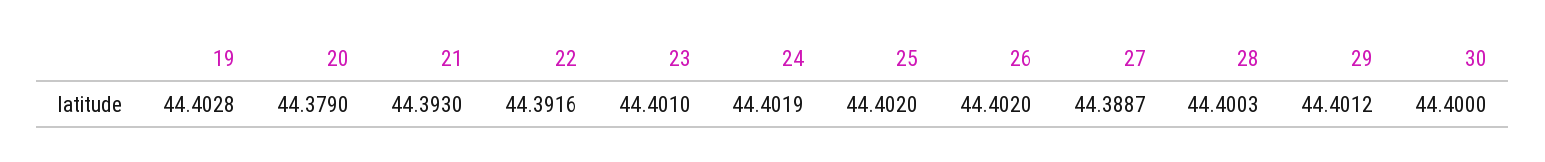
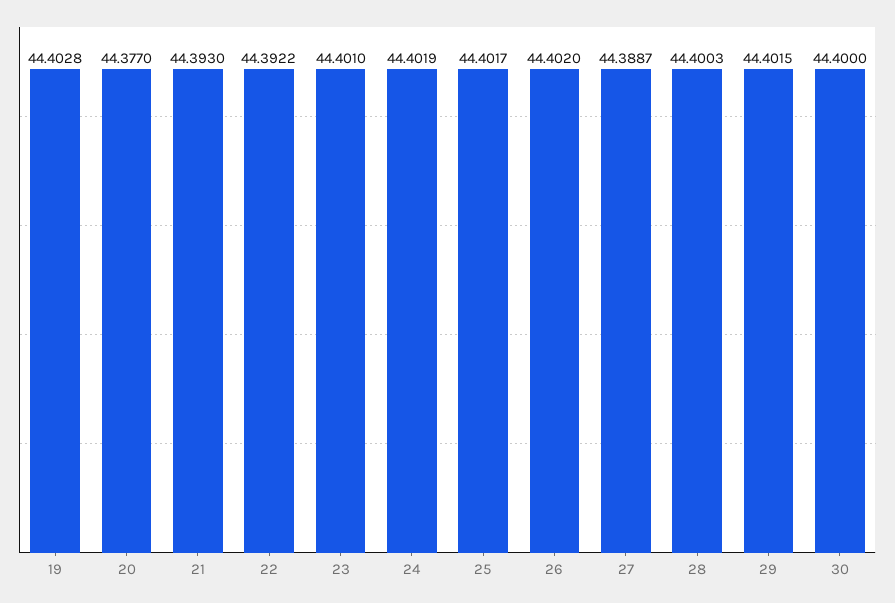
20: 44.379 -> 44.377
22: 44.3916 -> 44.3922
25: 44.402 -> 44.4017
29: 44.4012 -> 44.4015

